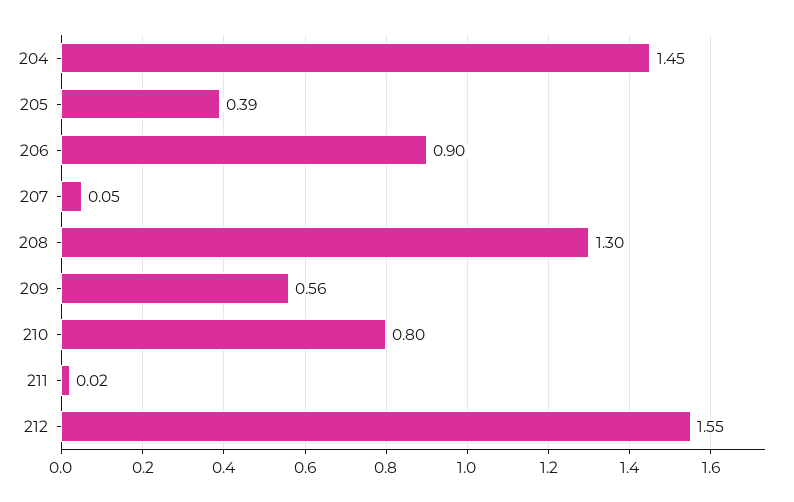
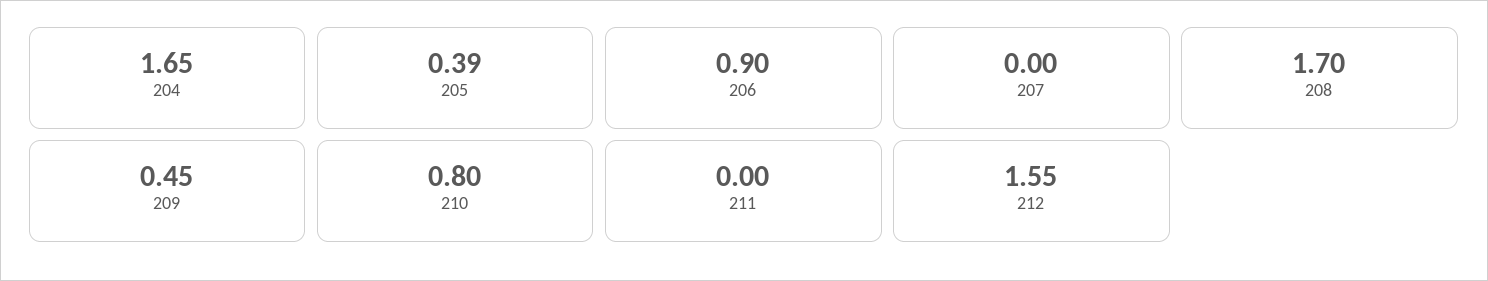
204: 1.45 -> 1.65
207: 0.05 -> 0
208: 1.3 -> 1.7
209: 0.56 -> 0.45
211: 0.02 -> 0

